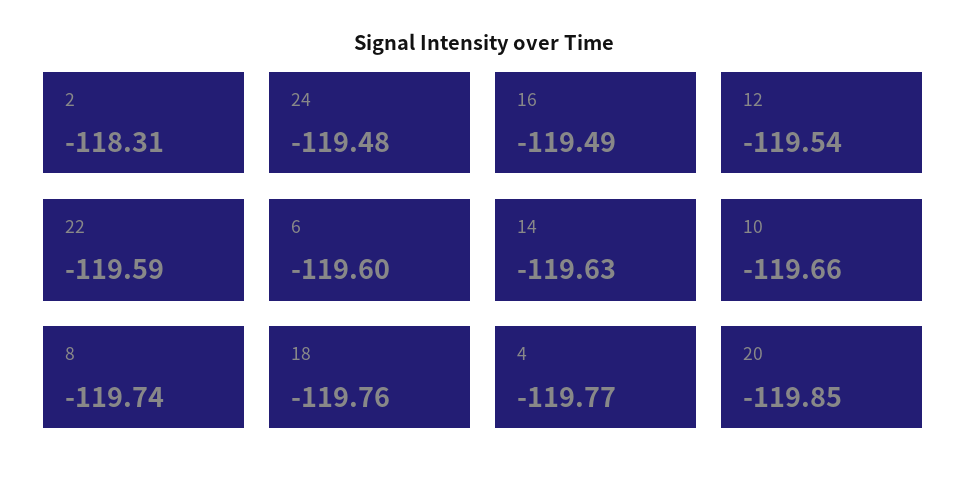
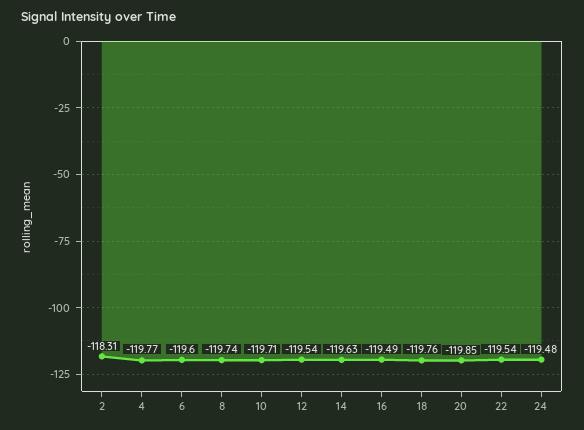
22: -119.59 -> -119.54
10: -119.66 -> -119.71

